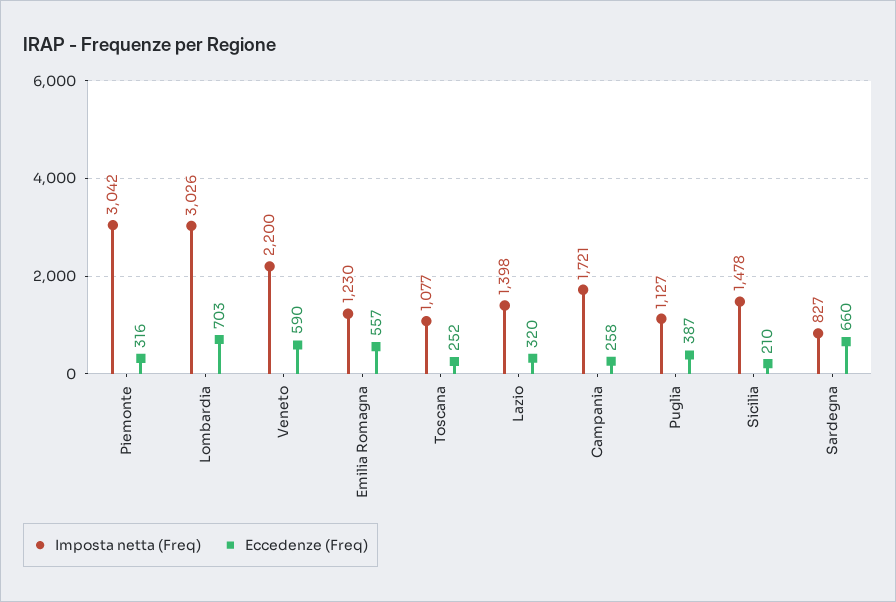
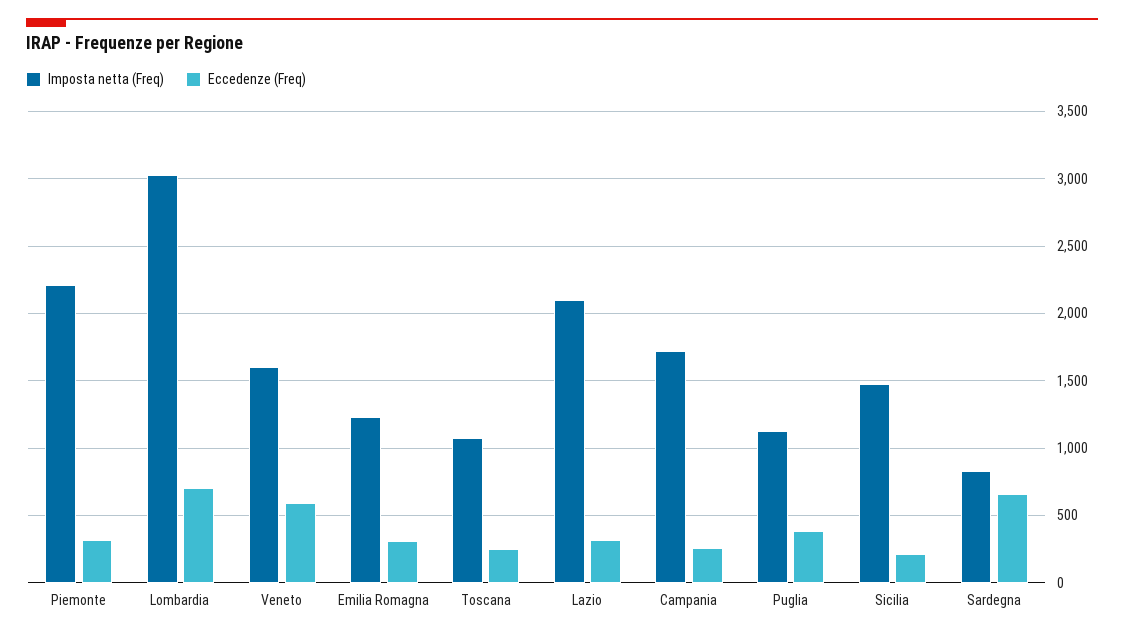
Imposta netta (Freq), Piemonte: 3042 -> 2200
Imposta netta (Freq), Veneto: 2200 -> 1600
Eccedenze (Freq), Emilia Romagna: 557 -> 300
Imposta netta (Freq), Lazio: 1398 -> 2100

